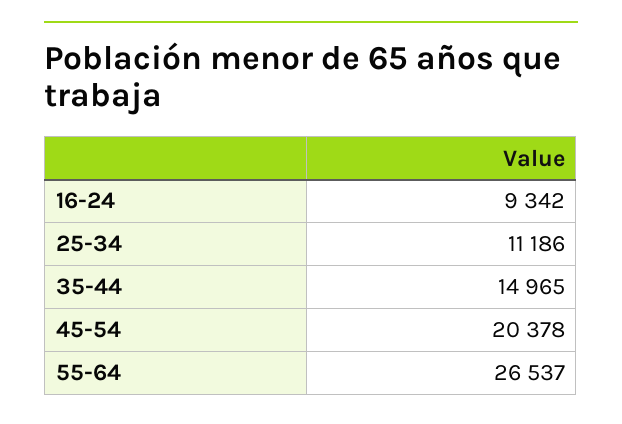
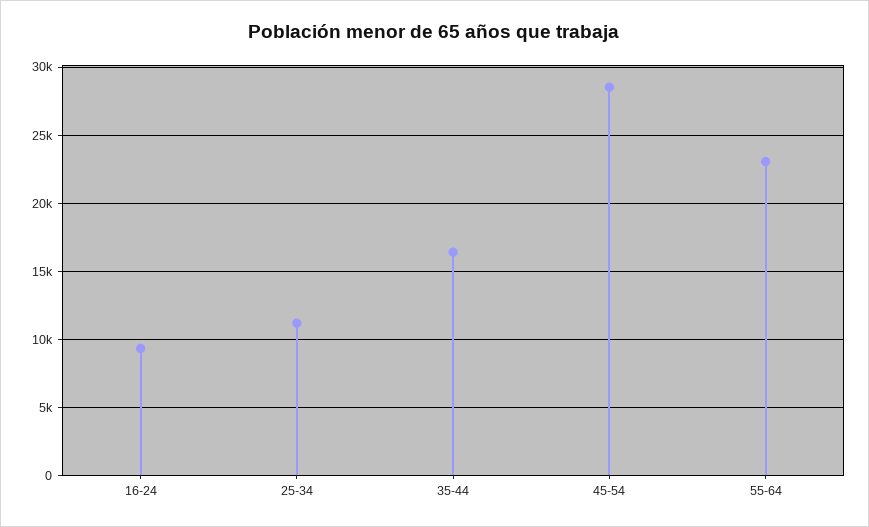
35-44: 14965 -> 16500
45-54: 20378 -> 28500
55-64: 26537 -> 23000

